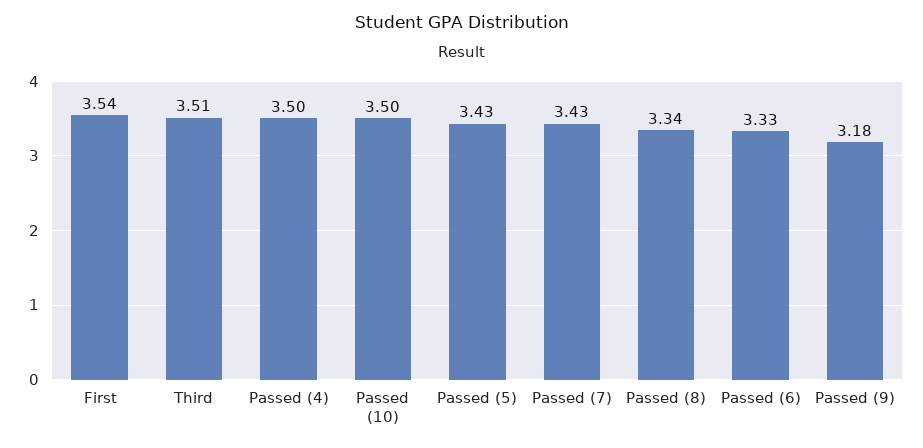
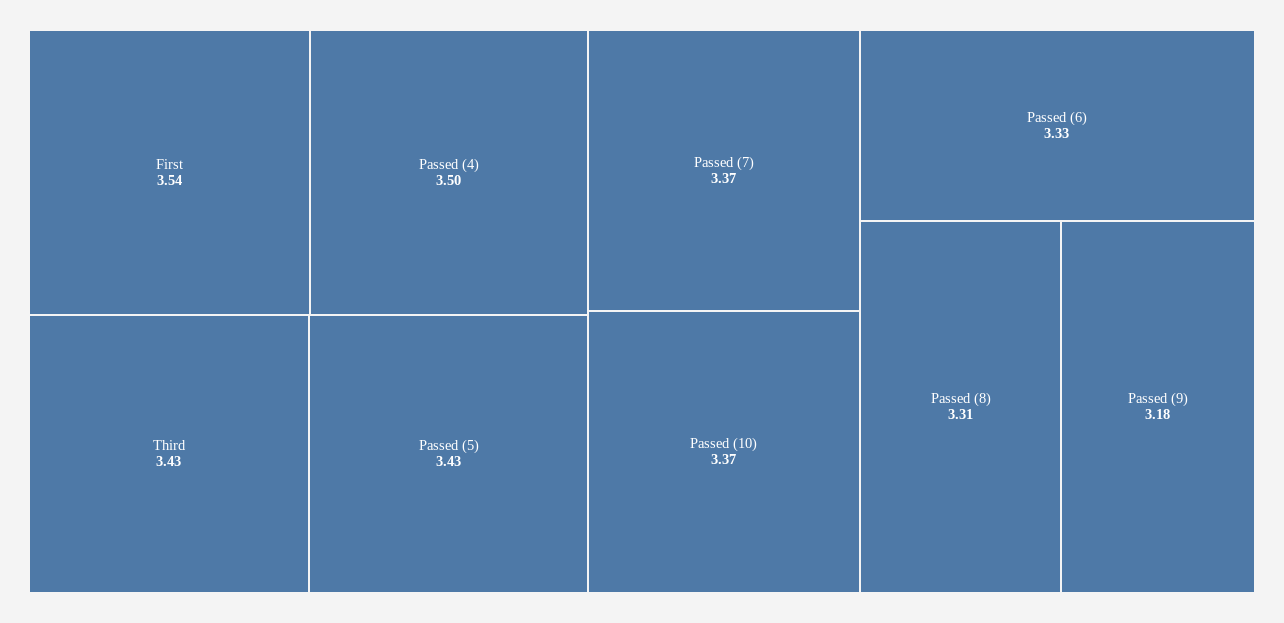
Third: 3.51 -> 3.43
Passed (10): 3.5 -> 3.37
Passed (7): 3.43 -> 3.37
Passed (8): 3.34 -> 3.31

